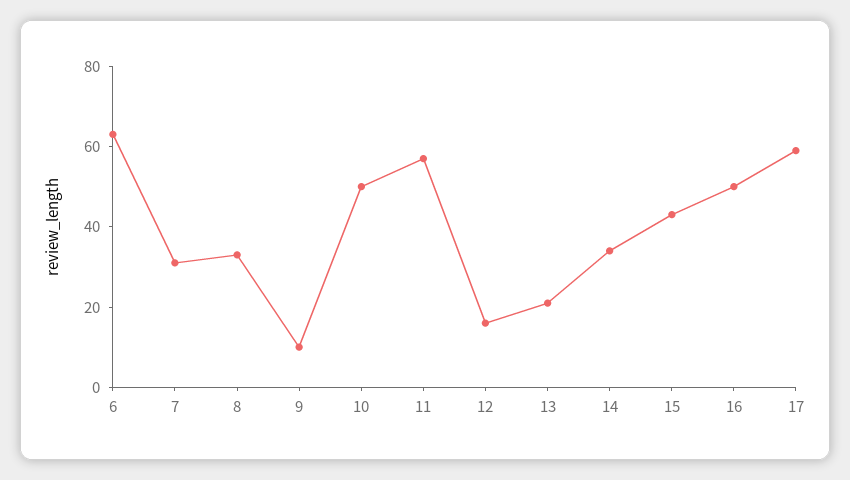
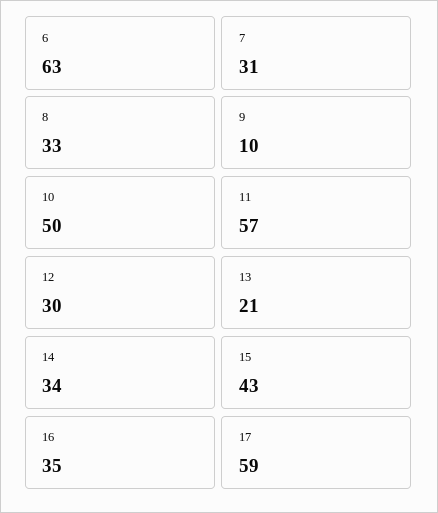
12: 15 -> 30
16: 50 -> 35

